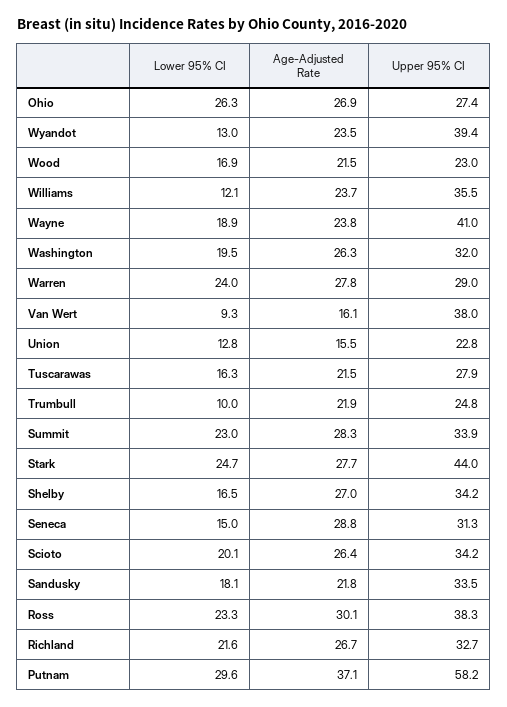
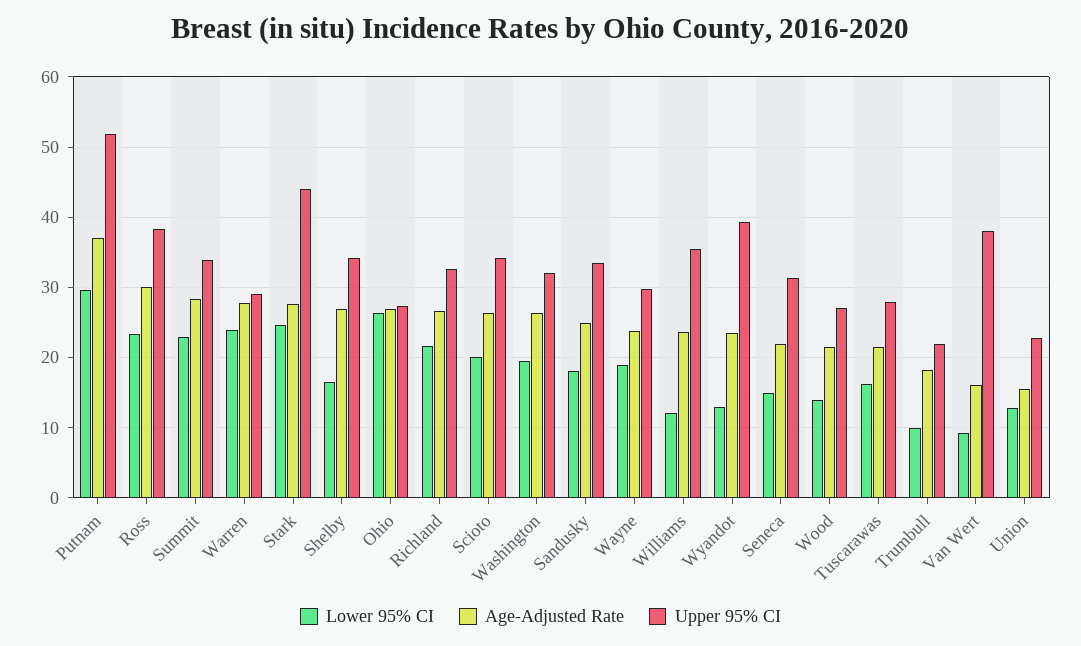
Lower 95% CI, Wood: 16.9 -> 14
Upper 95% CI, Wood: 23 -> 27
Upper 95% CI, Wayne: 41 -> 30
Age-Adjusted Rate, Trumbull: 21.9 -> 18
Upper 95% CI, Trumbull: 24.8 -> 22
Age-Adjusted Rate, Seneca: 28.8 -> 22
Age-Adjusted Rate, Sandusky: 21.8 -> 25
Upper 95% CI, Putnam: 58.2 -> 52

